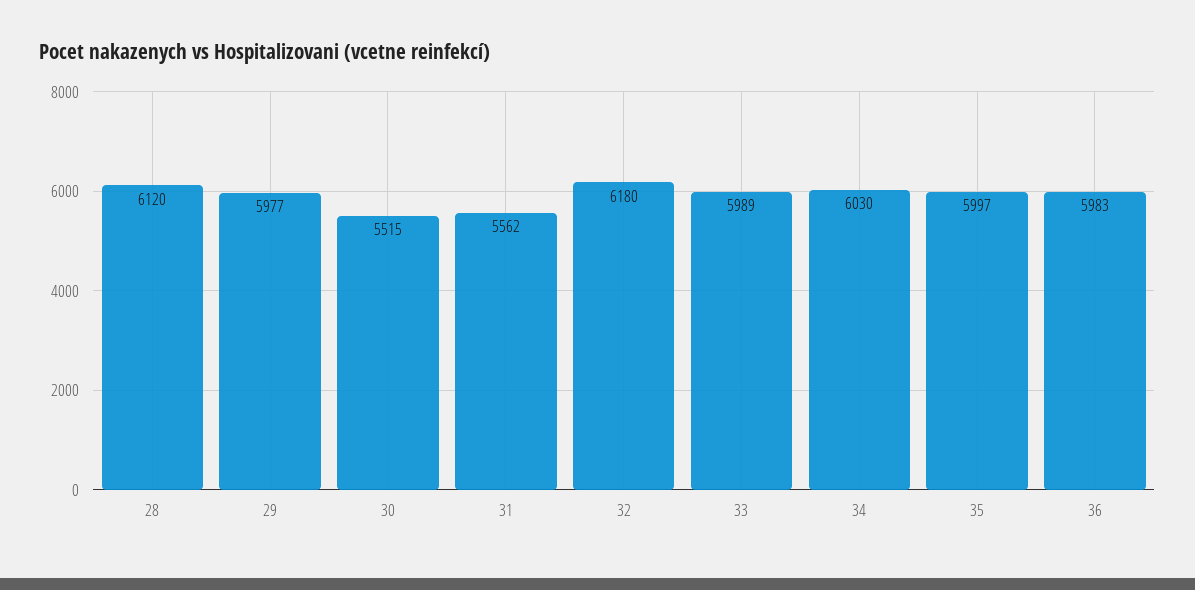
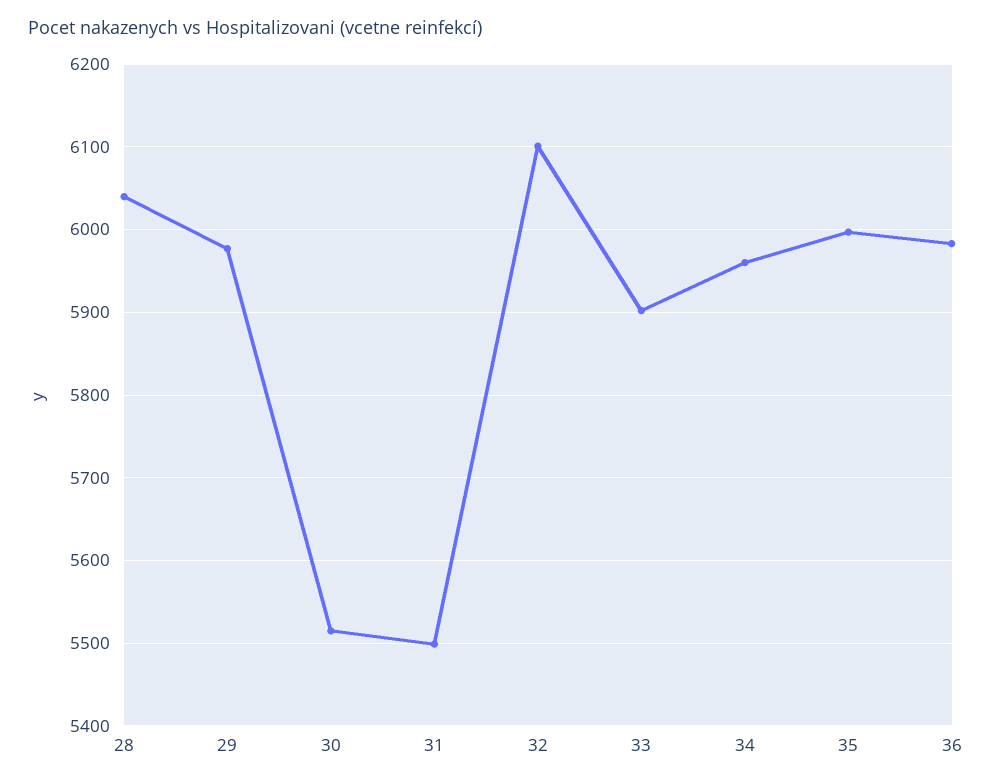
28: 6120 -> 6040
31: 5562 -> 5500
32: 6180 -> 6100
33: 5989 -> 5900
34: 6030 -> 5960

